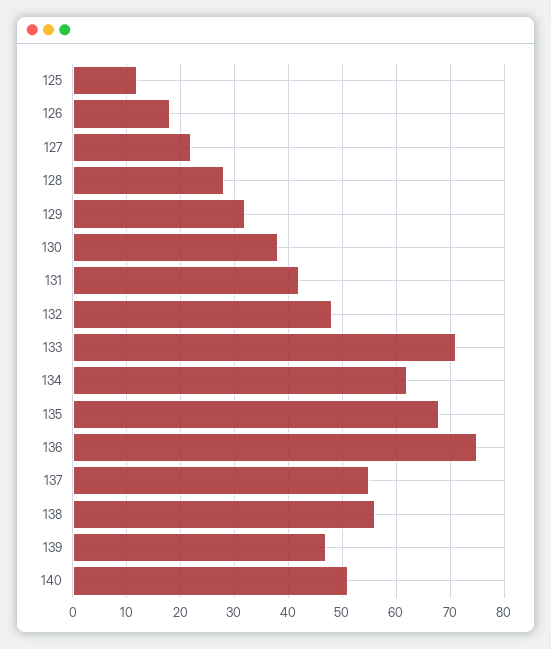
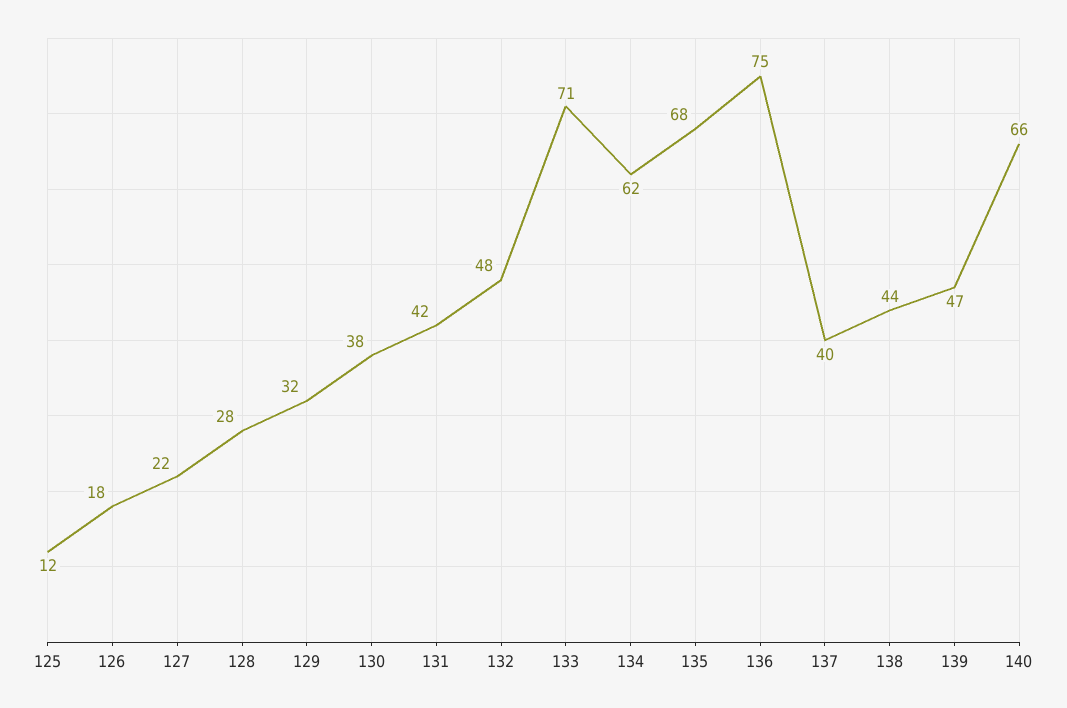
137: 55 -> 40
138: 55 -> 44
140: 50 -> 66

